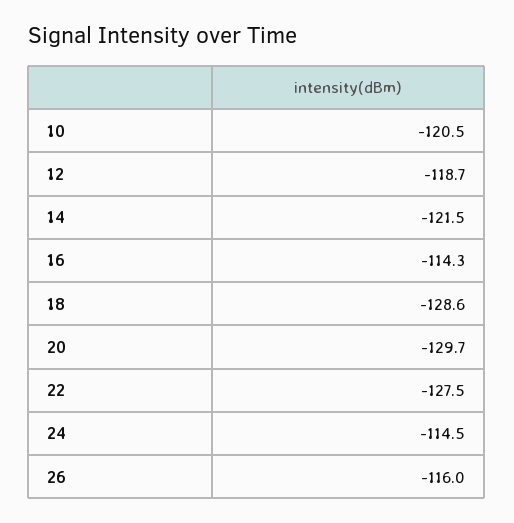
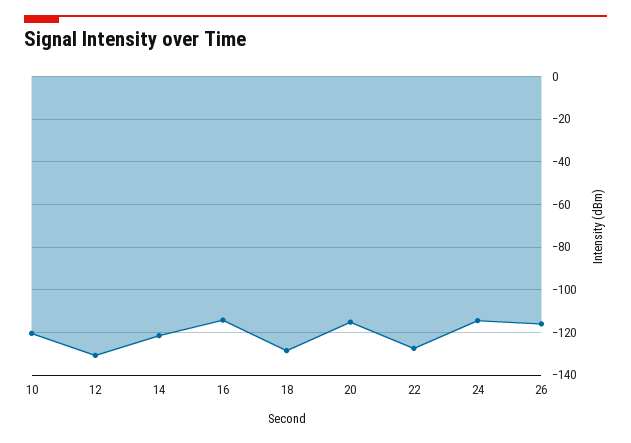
12: -118.7 -> -130
20: -129.7 -> -115

